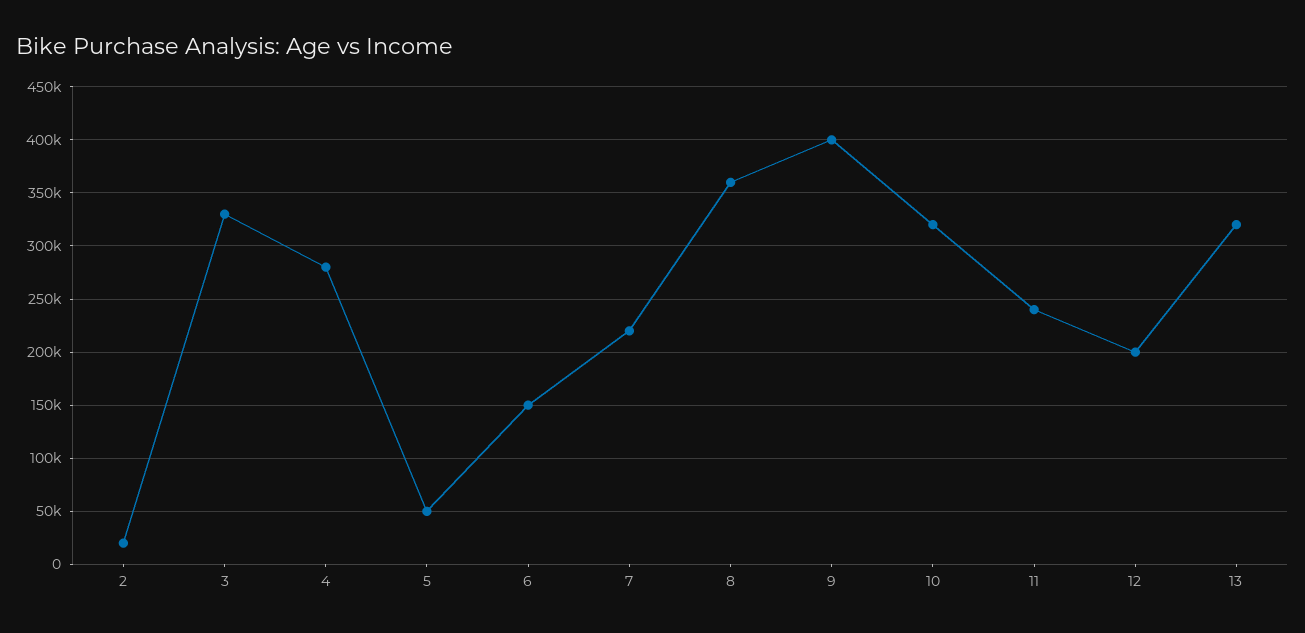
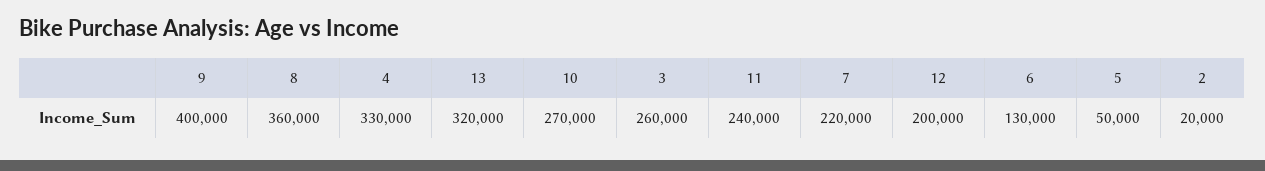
3: 330000 -> 260000
4: 280000 -> 330000
6: 150000 -> 130000
10: 320000 -> 270000

